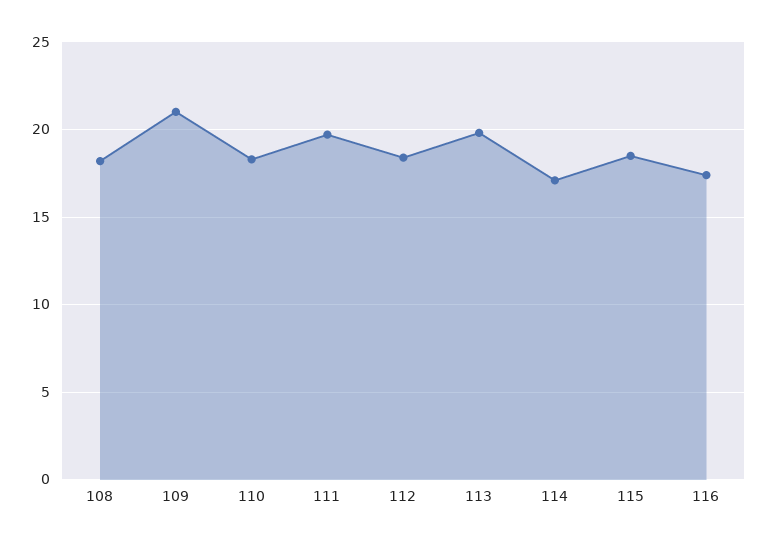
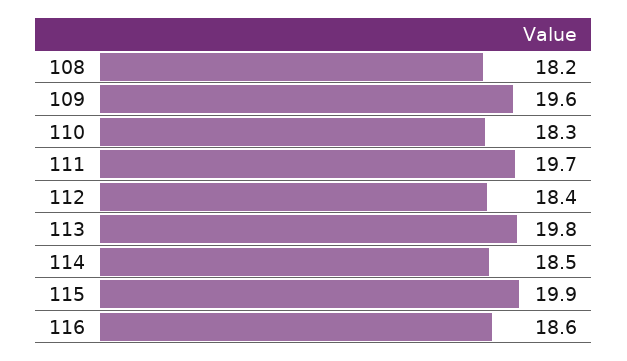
109: 21 -> 19.6
114: 17 -> 18.5
115: 18.5 -> 19.9
116: 17.5 -> 18.6

